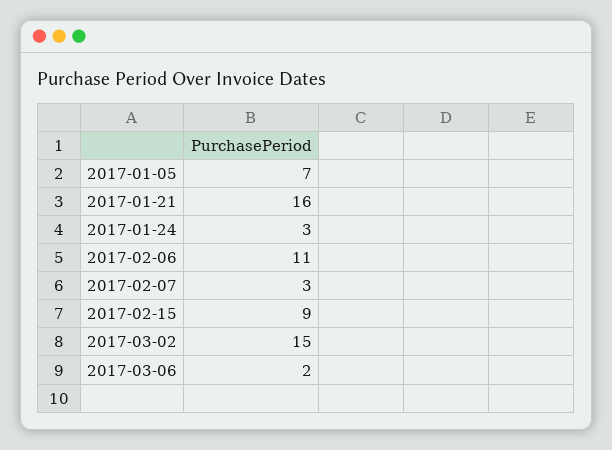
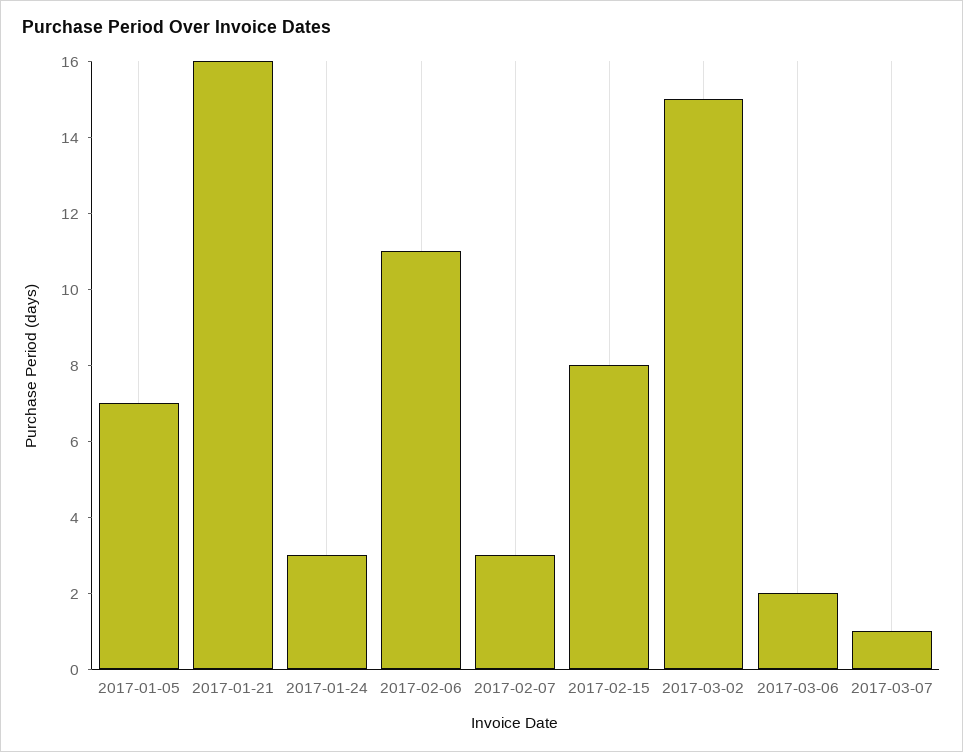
2017-02-15: 9 -> 8
2017-03-07: none -> 1

